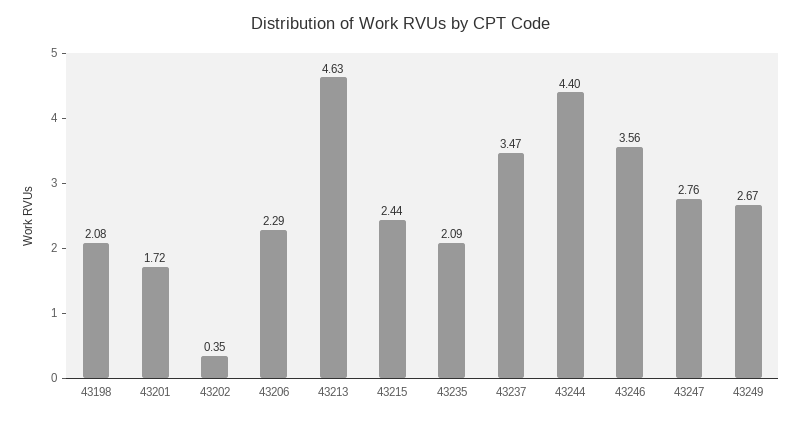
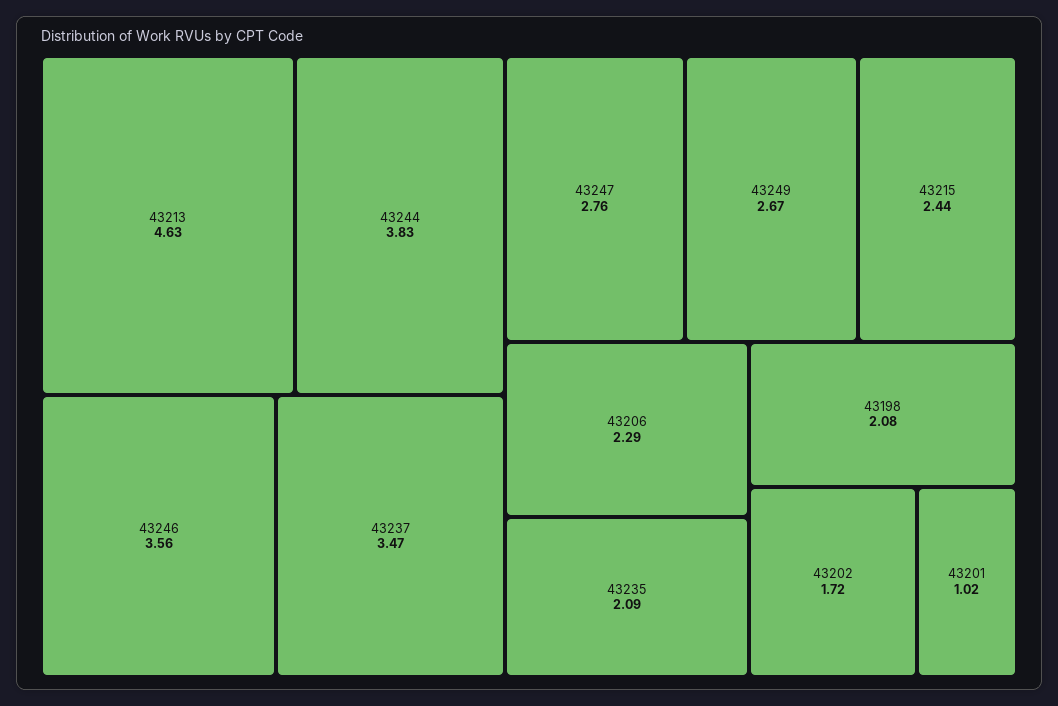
43201: 1.72 -> 1.02
43202: 0.35 -> 1.72
43244: 4.4 -> 3.83

